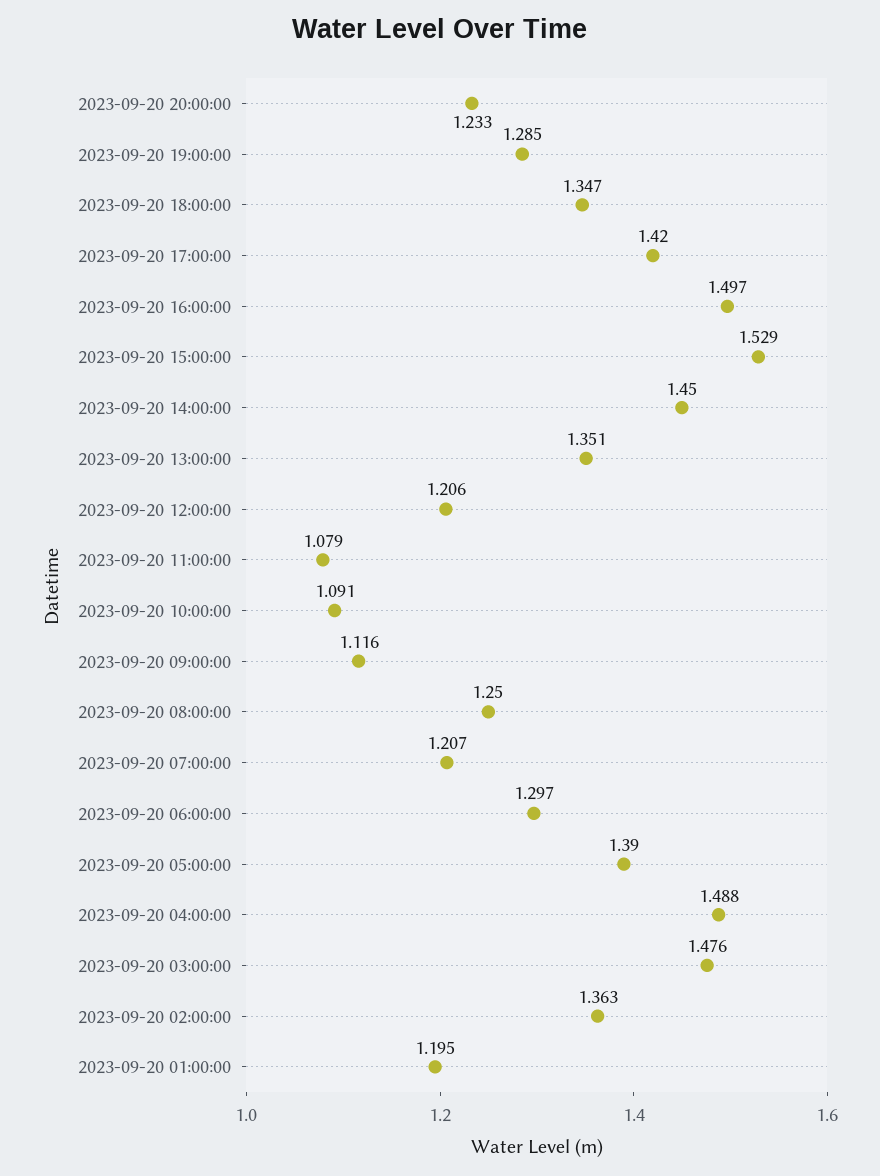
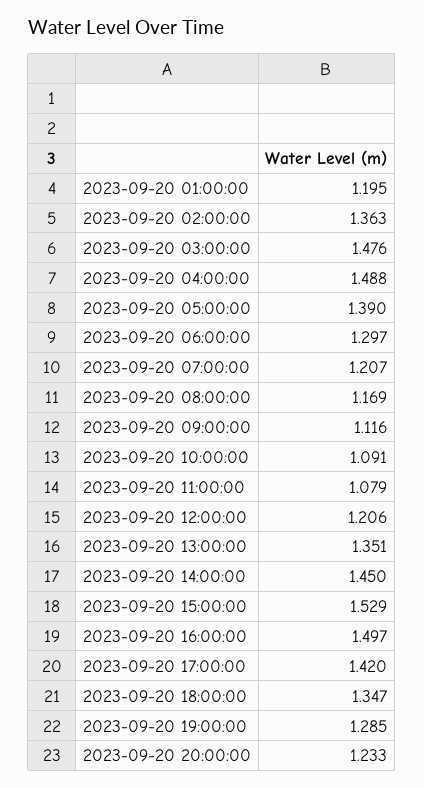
2023-09-20 08:00:00: 1.25 -> 1.169

